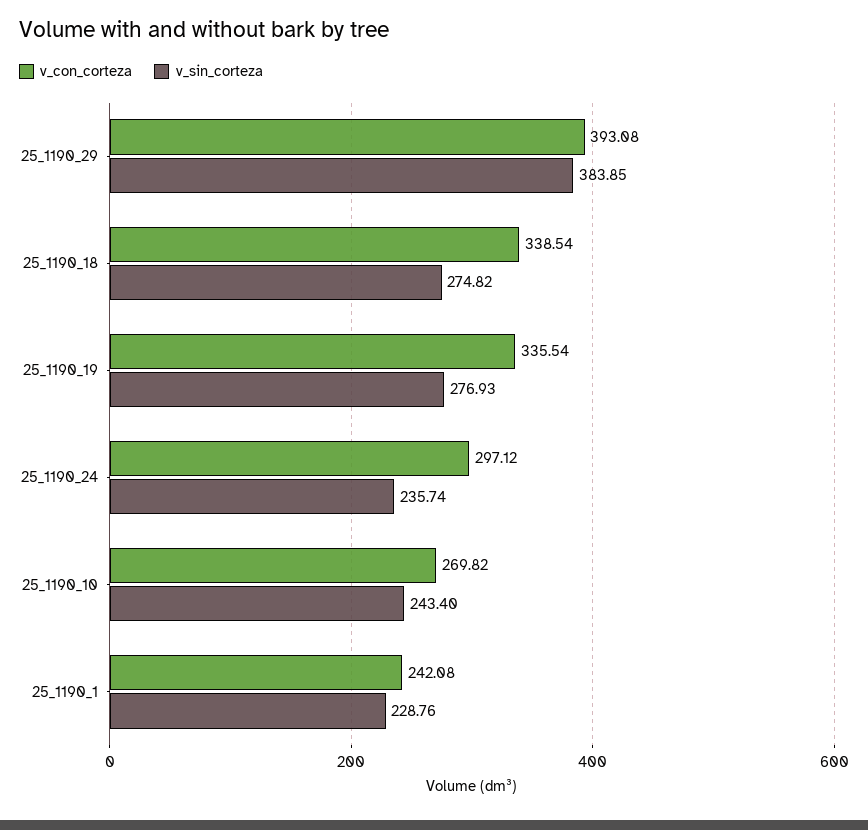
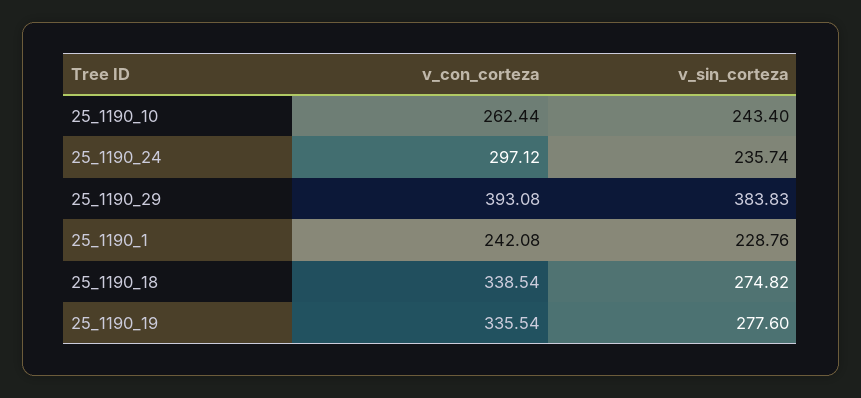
v_sin_corteza, 25_1190_29: 383.85 -> 383.83
v_sin_corteza, 25_1190_19: 276.93 -> 277.6
v_con_corteza, 25_1190_10: 269.82 -> 262.44

